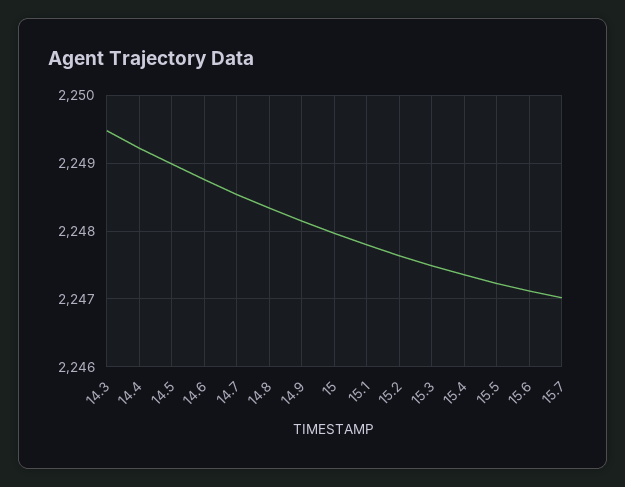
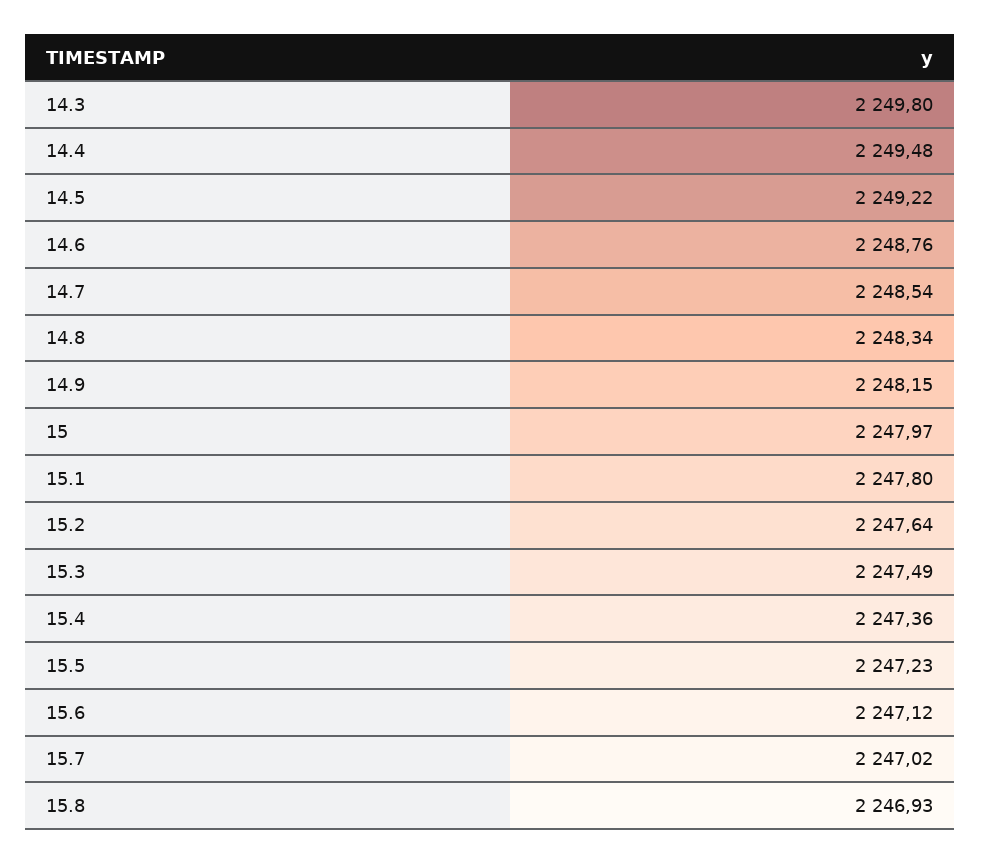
14.3: 2249.5 -> 2249.8
14.4: 2249.2 -> 2249.48
14.5: 2249 -> 2249.22
15.8: none -> 2246.93

